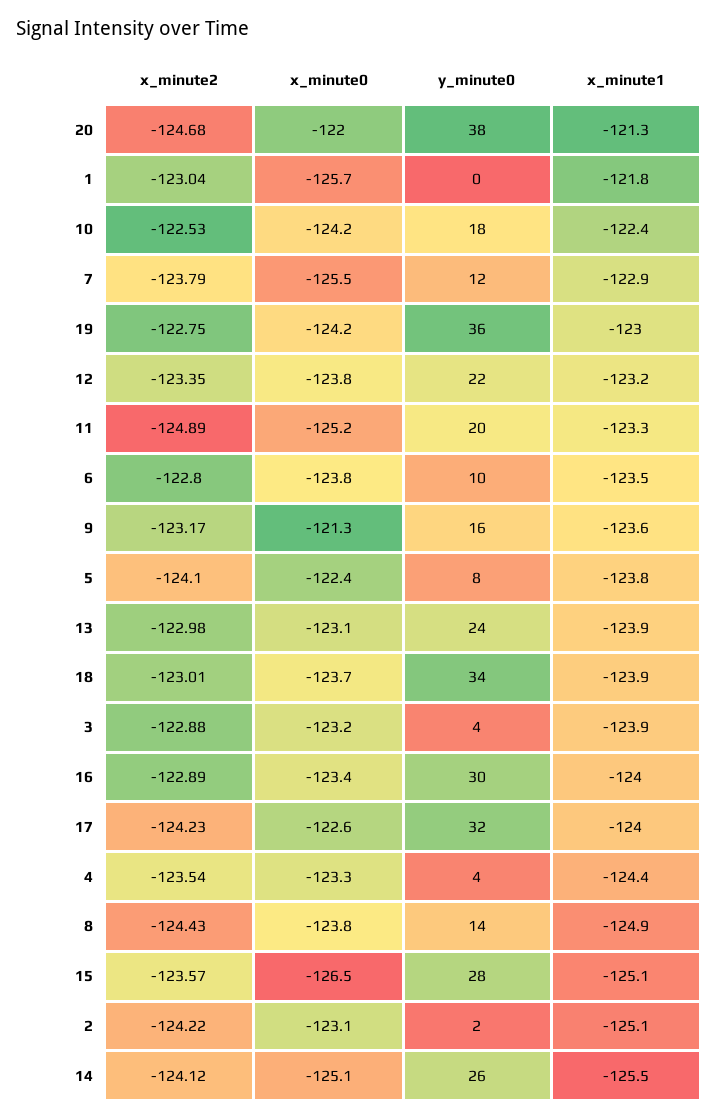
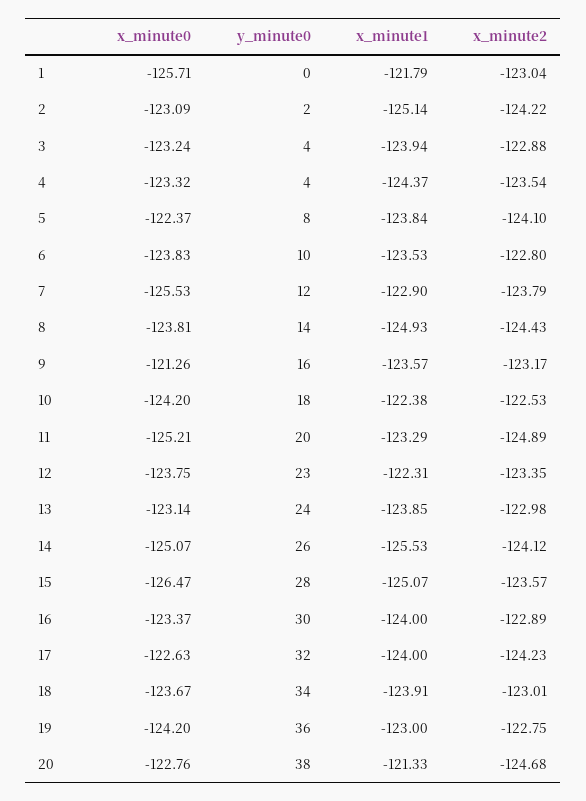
x_minute0, 20: -122 -> -122.76
y_minute0, 12: 22 -> 23
x_minute1, 12: -123.2 -> -122.31

